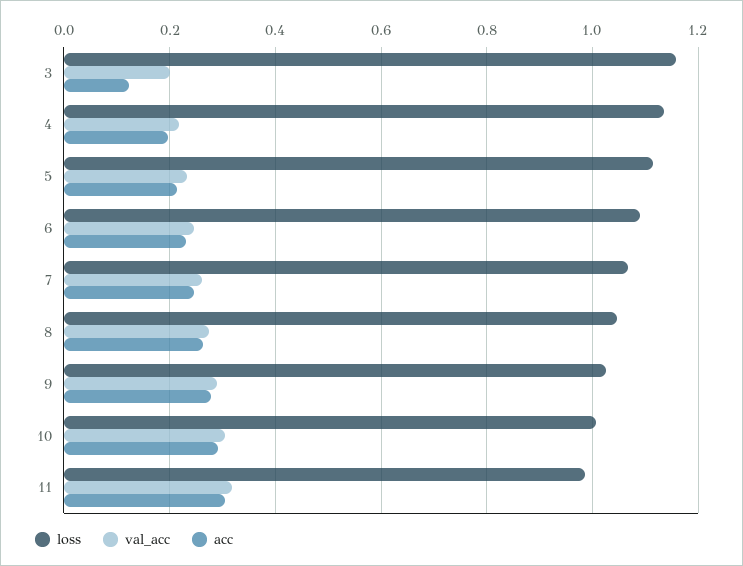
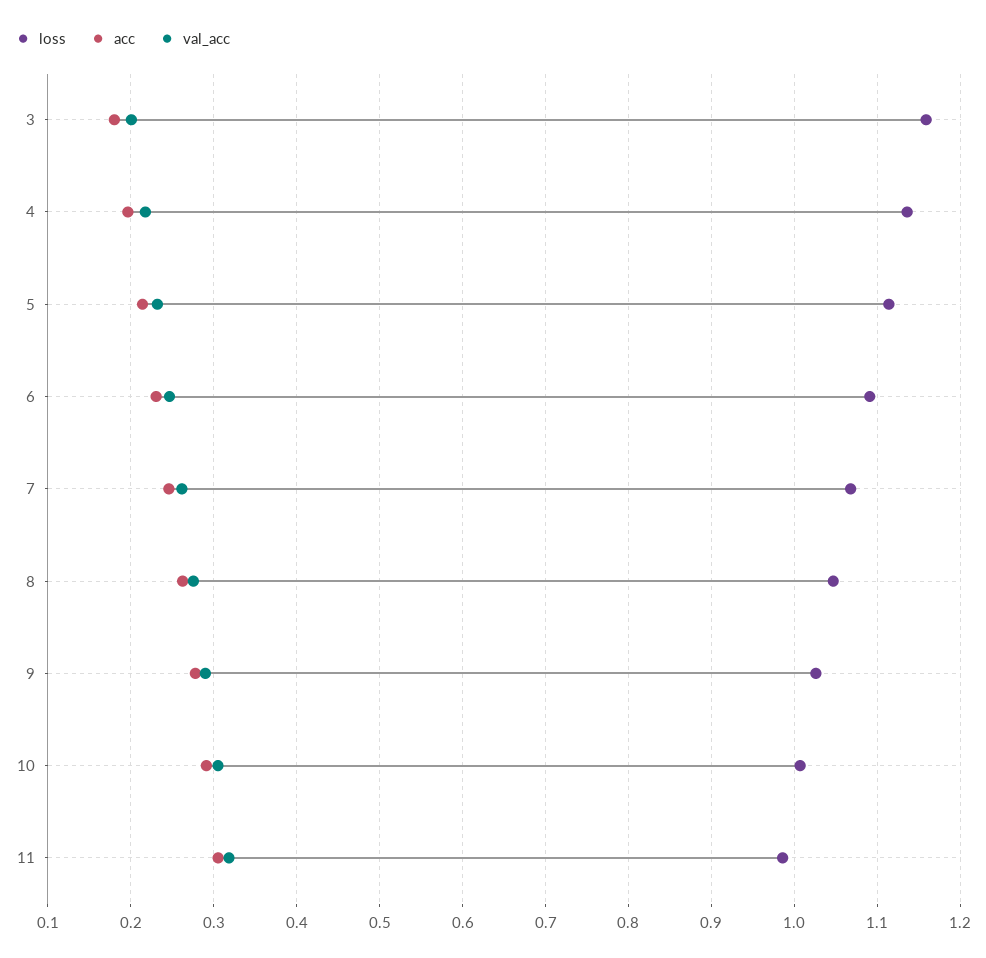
acc, 3: 0.12 -> 0.18

